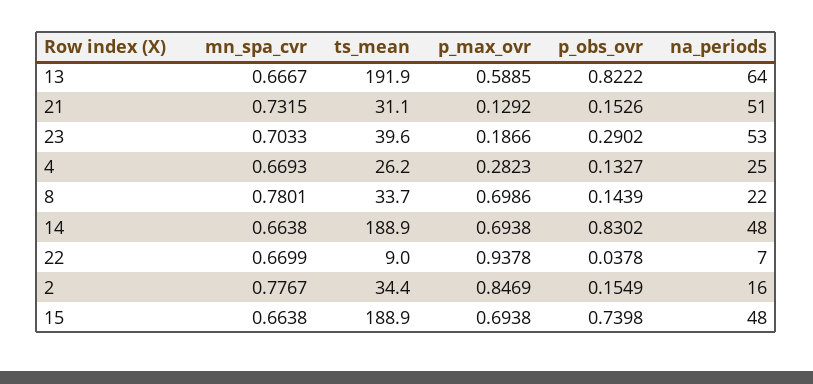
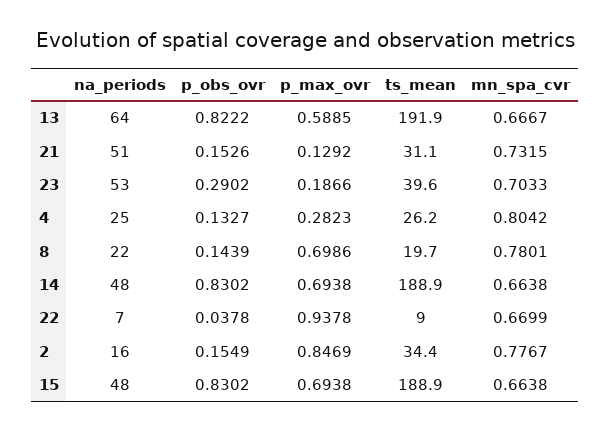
mn_spa_cvr, 4: 0.6693 -> 0.8042
ts_mean, 8: 33.7 -> 19.7
p_obs_ovr, 15: 0.7398 -> 0.8302

